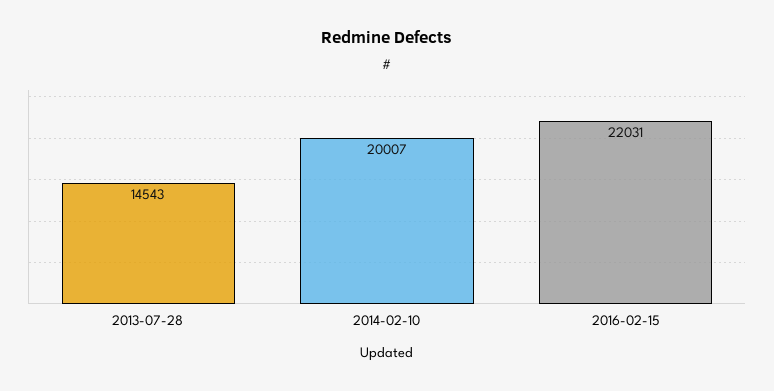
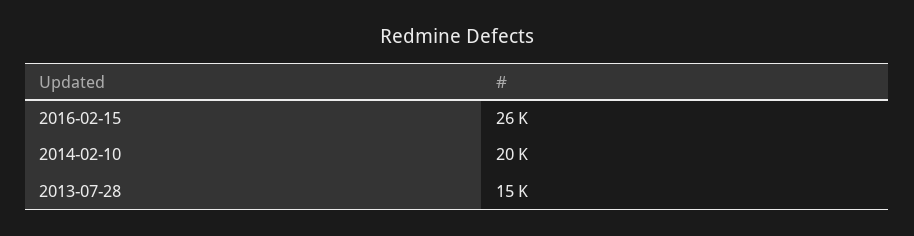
2016-02-15: 22031 -> 26000

